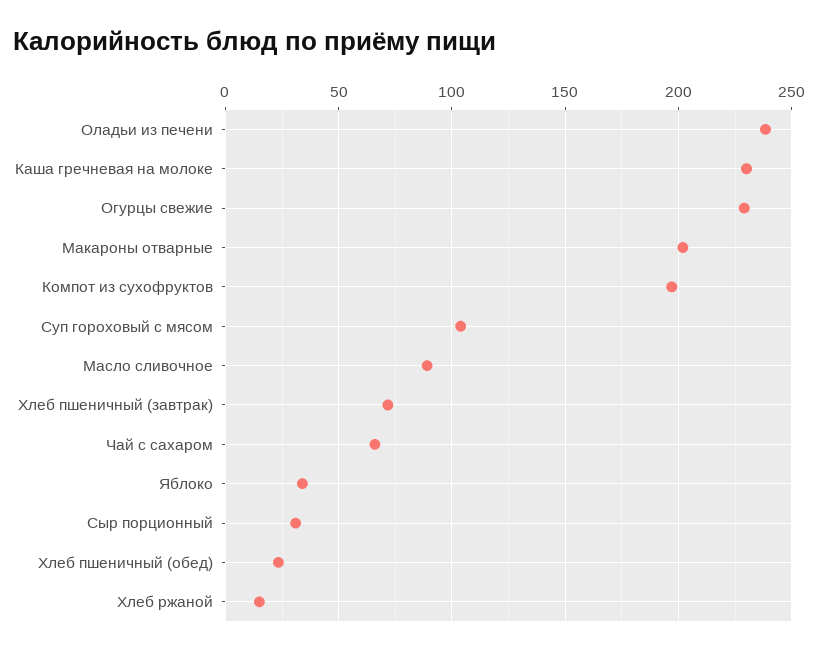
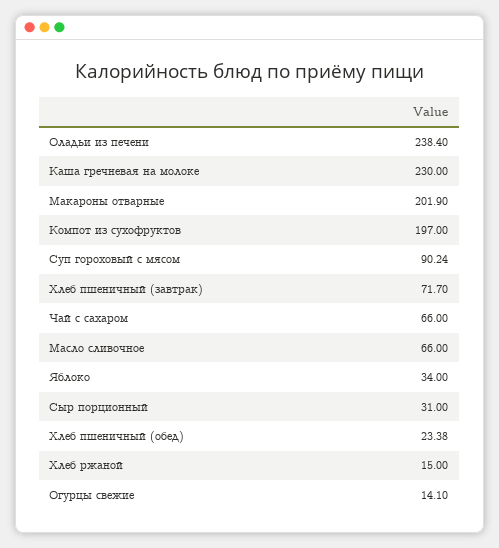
Огурцы свежие: 230 -> 14.1
Суп гороховый с мясом: 105 -> 90.24
Масло сливочное: 90 -> 66

